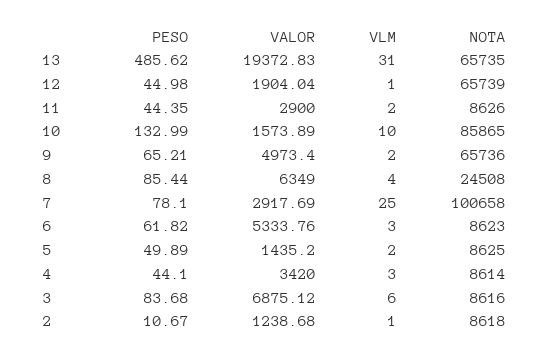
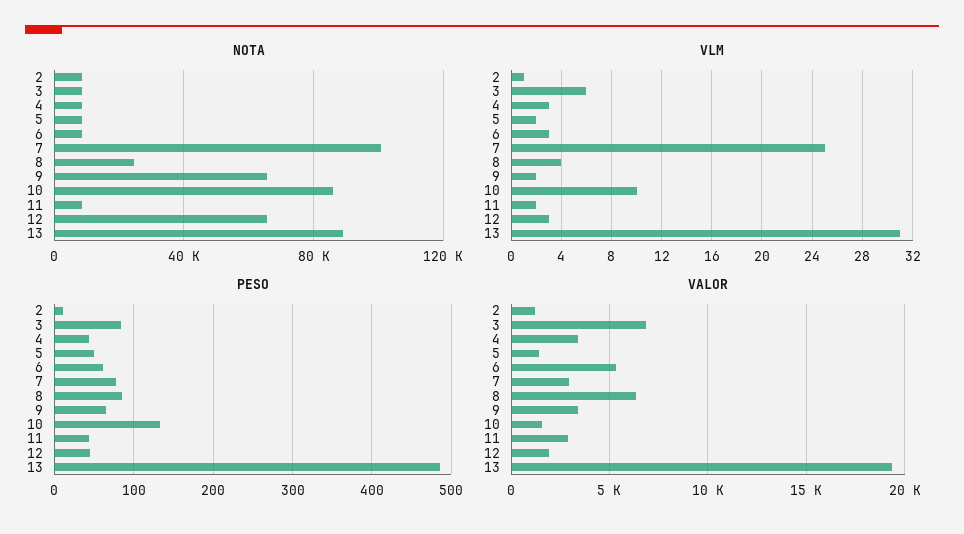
NOTA, 13: 65735 -> 90000
VLM, 12: 1 -> 3
VALOR, 9: 4973.4 -> 3500

